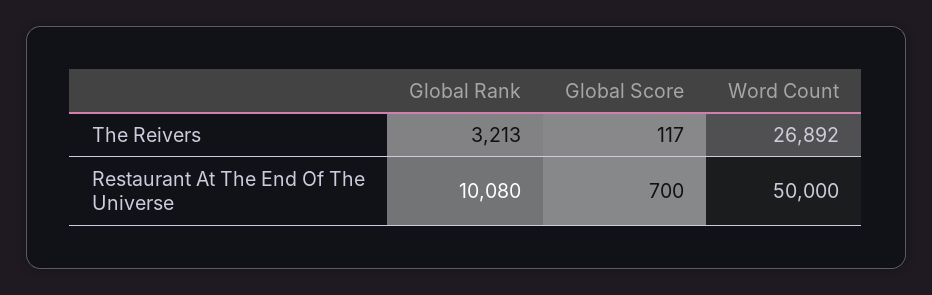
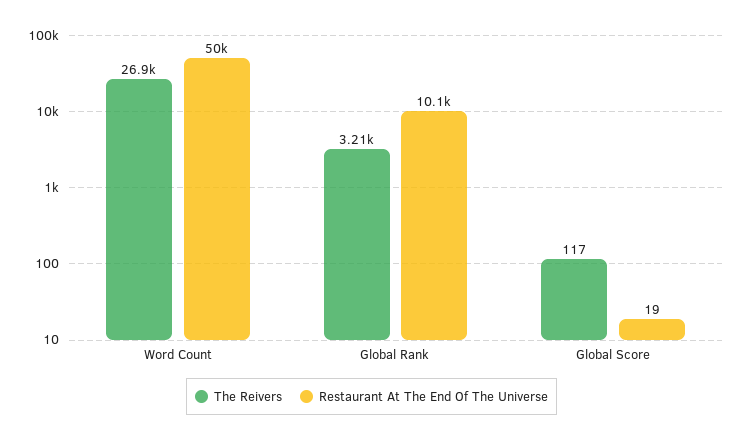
Restaurant At The End Of The Universe, Global Score: 700 -> 19

